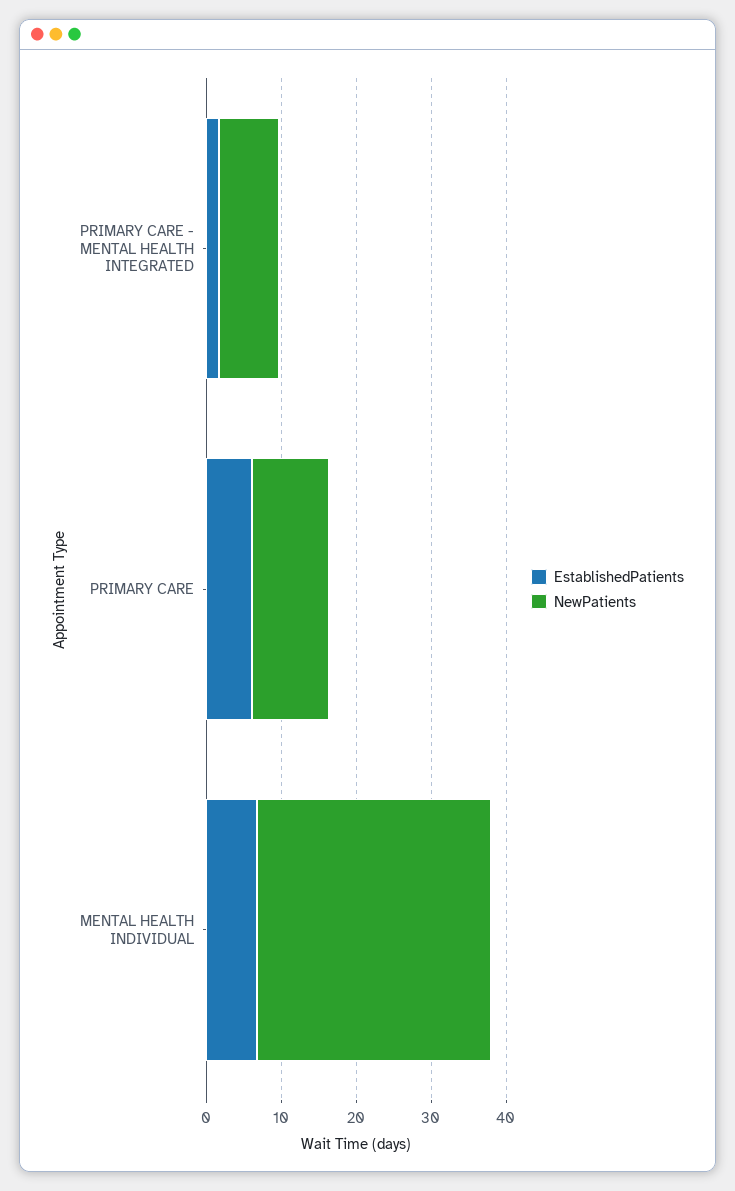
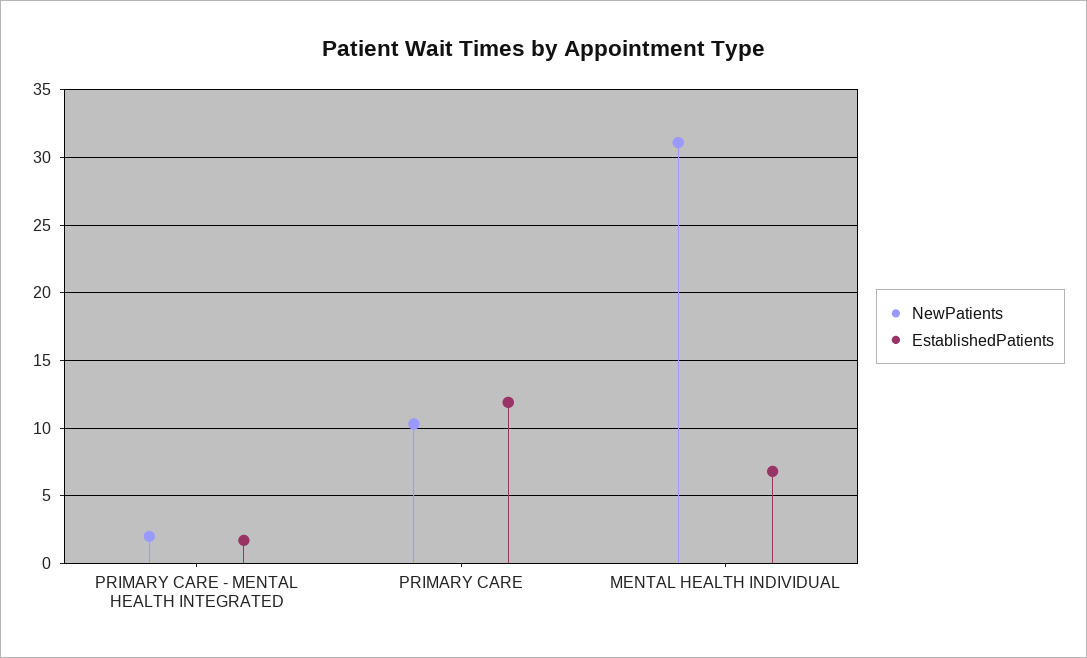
NewPatients, PRIMARY CARE - MENTAL HEALTH INTEGRATED: 8 -> 2
EstablishedPatients, PRIMARY CARE: 6 -> 12

